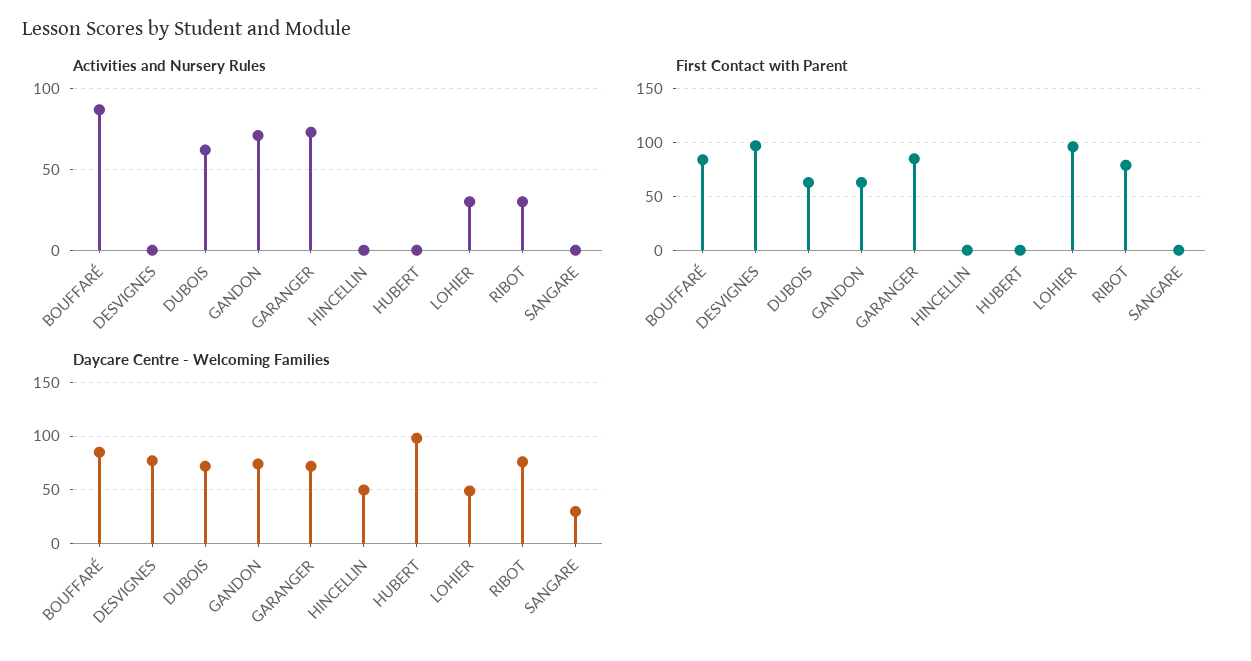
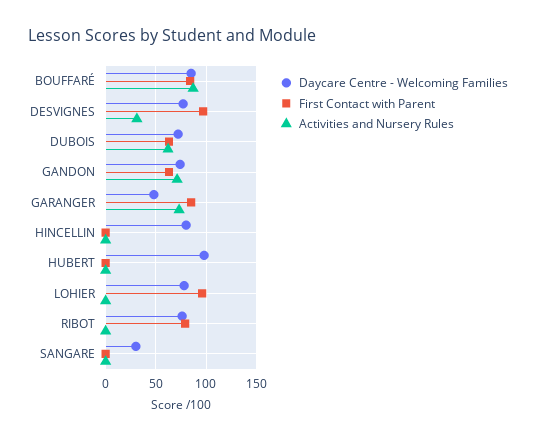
Activities and Nursery Rules, DESVIGNES: 0 -> 30
Activities and Nursery Rules, LOHIER: 30 -> 0
Activities and Nursery Rules, RIBOT: 30 -> 0
Daycare Centre - Welcoming Families, GARANGER: 70 -> 50
Daycare Centre - Welcoming Families, HINCELLIN: 50 -> 80
Daycare Centre - Welcoming Families, LOHIER: 50 -> 80

